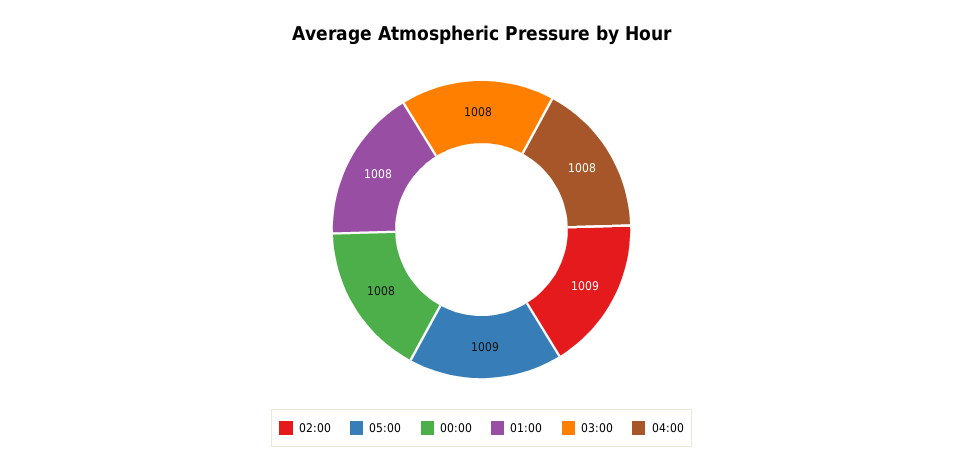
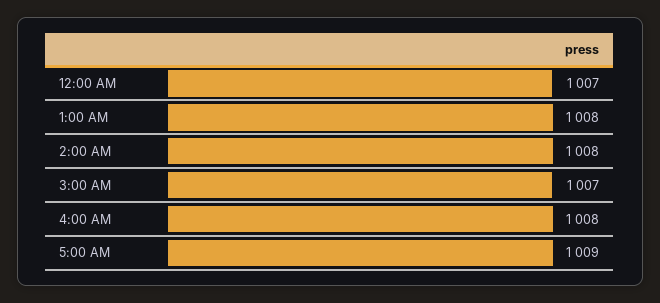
02:00: 1009 -> 1008
00:00: 1008 -> 1007
03:00: 1008 -> 1007

